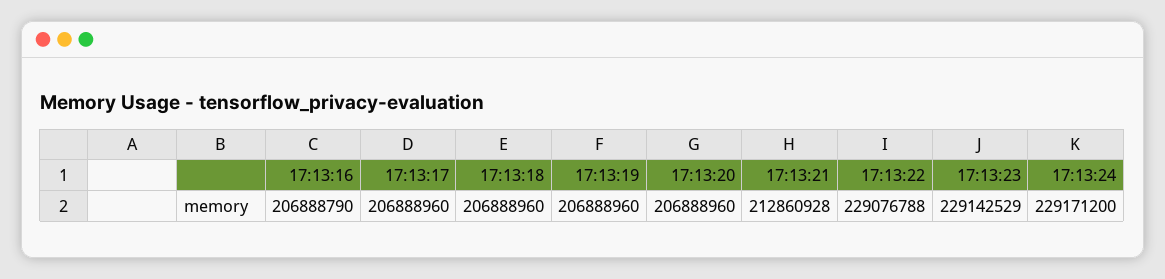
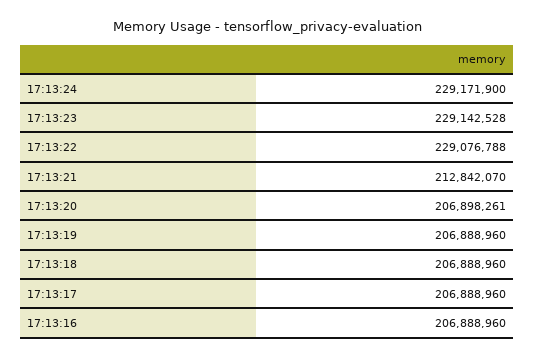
17:13:16: 206888790 -> 206888960
17:13:20: 206888960 -> 206898261
17:13:21: 212860928 -> 212842070
17:13:23: 229142529 -> 229142528
17:13:24: 229171200 -> 229171900

